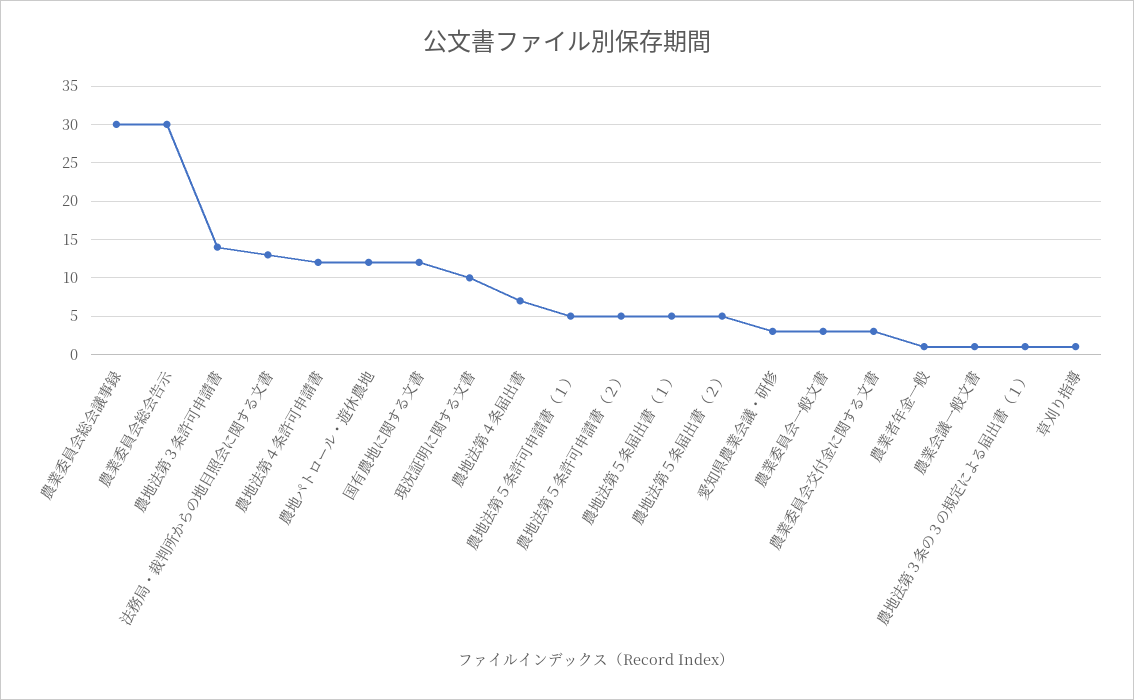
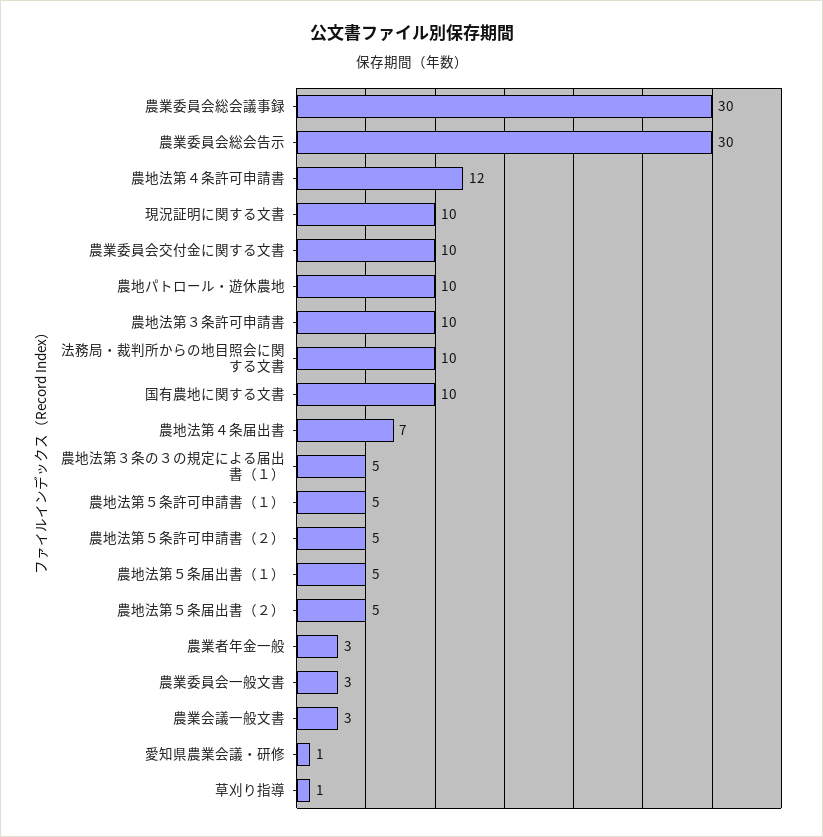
農地法第３条許可申請書: 14 -> 10
法務局・裁判所からの地目照会に関する文書: 13 -> 10
農地パトロール・遊休農地: 12 -> 10
国有農地に関する文書: 12 -> 10
愛知県農業会議・研修: 3 -> 1
農業委員会交付金に関する文書: 3 -> 10
農業者年金一般: 1 -> 3
農業会議一般文書: 1 -> 3
農地法第３条の３の規定による届出書（１）: 1 -> 5

